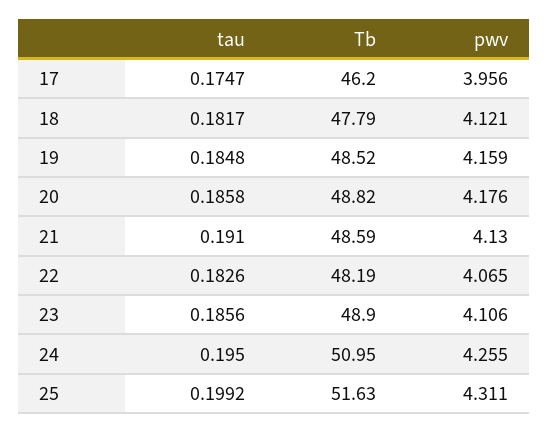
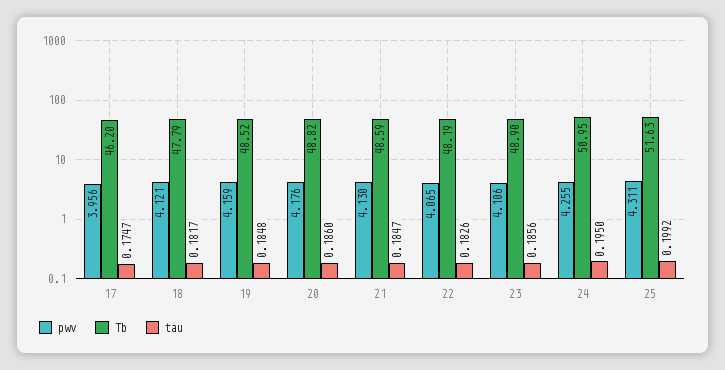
tau, 20: 0.1858 -> 0.186
tau, 21: 0.191 -> 0.1847

